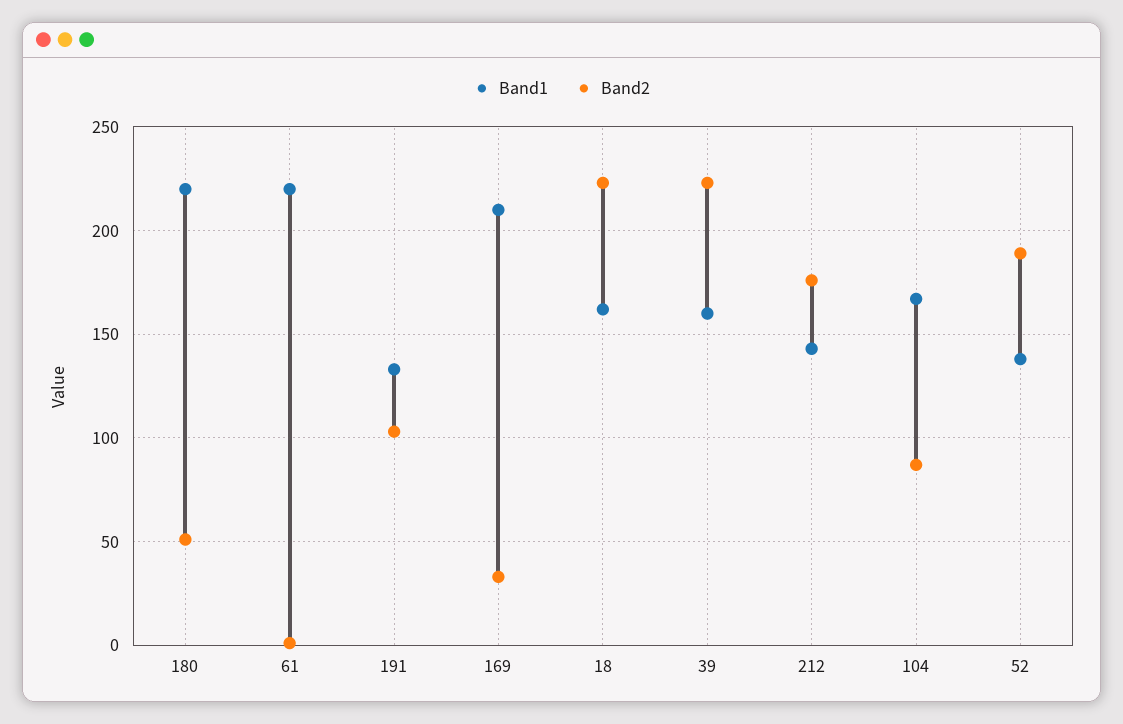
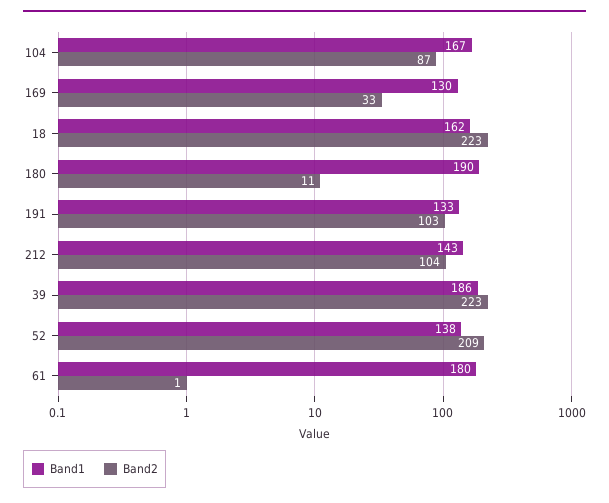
Band1, 180: 220 -> 190
Band2, 180: 50 -> 11
Band1, 61: 220 -> 180
Band1, 169: 210 -> 130
Band1, 39: 160 -> 186
Band2, 212: 175 -> 104
Band2, 52: 190 -> 209

